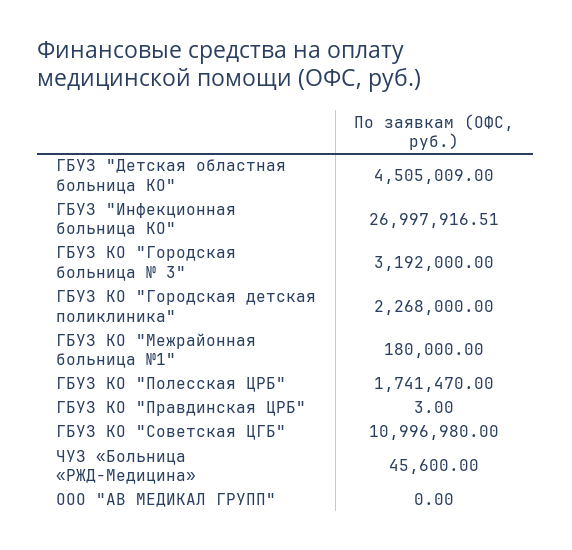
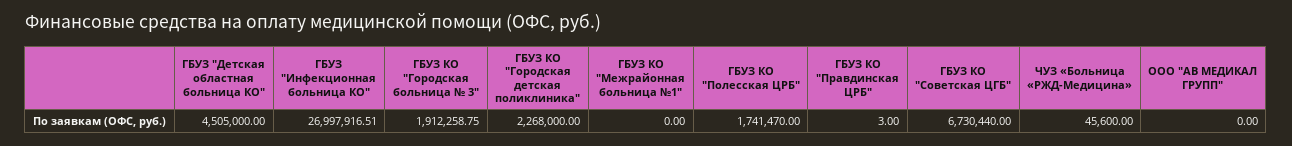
ГБУЗ "Детская областная больница КО": 4505009 -> 4505000
ГБУЗ КО "Городская больница № 3": 3192000 -> 1912258.75
ГБУЗ КО "Межрайонная больница №1": 180000 -> 0
ГБУЗ КО "Советская ЦГБ": 10996980 -> 6730440

